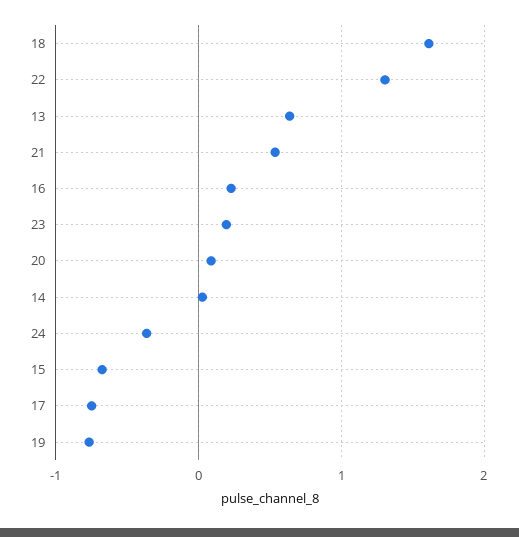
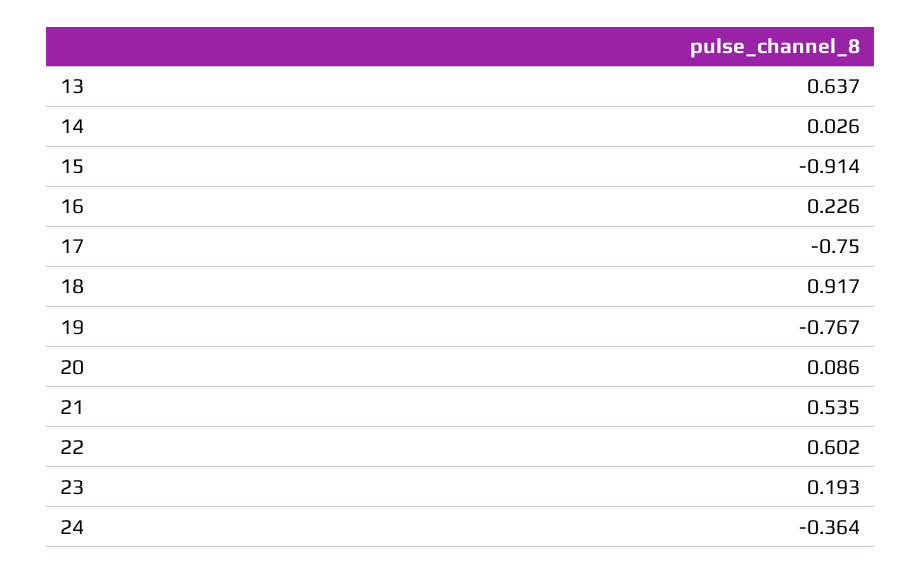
18: 1.6 -> 0.917
22: 1.3 -> 0.602
15: -0.7 -> -0.914

